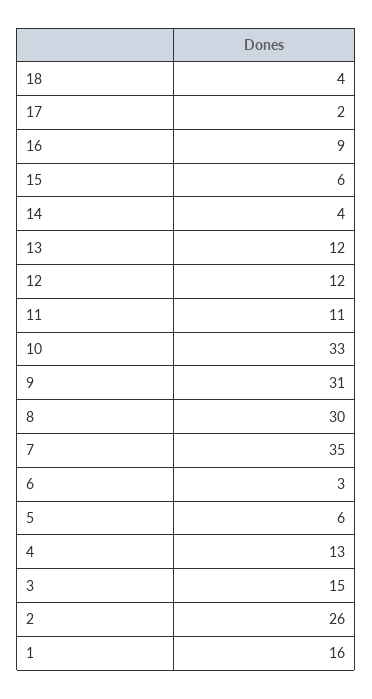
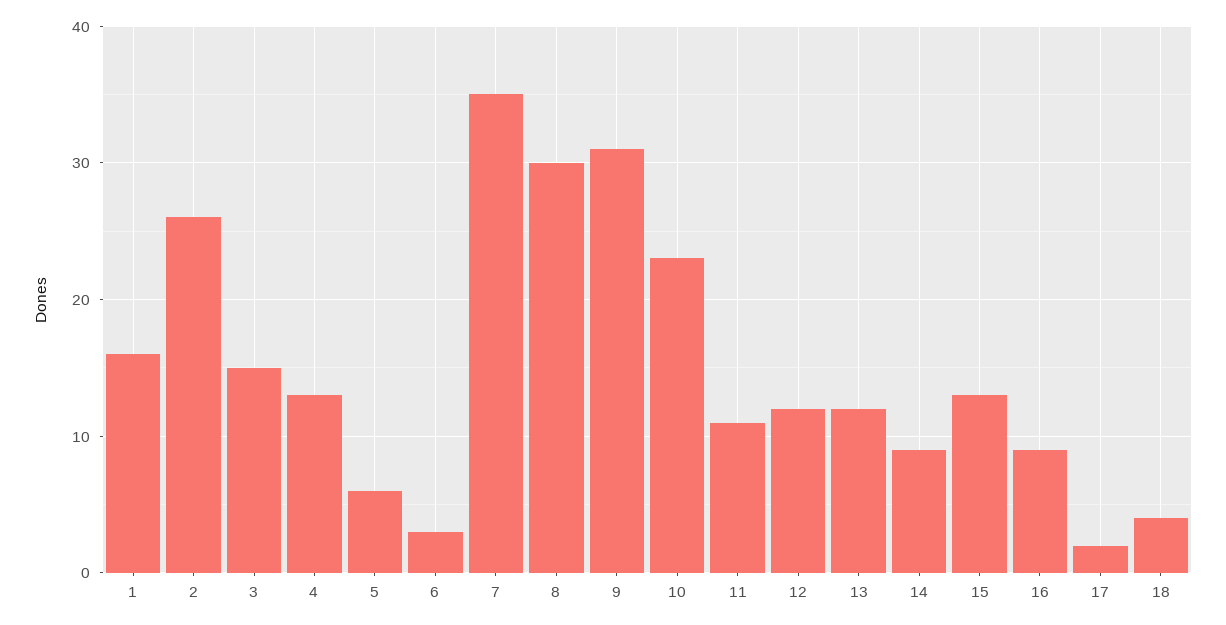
15: 6 -> 13
14: 4 -> 9
10: 33 -> 23

